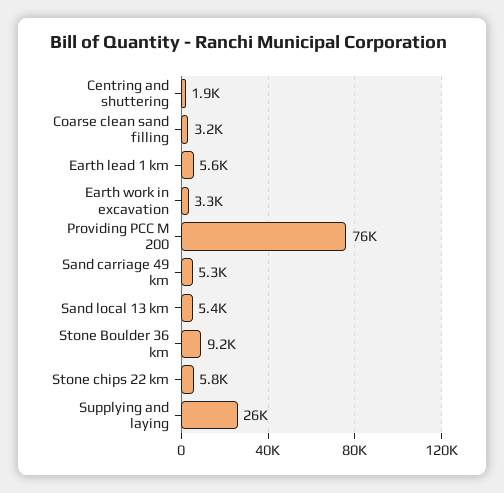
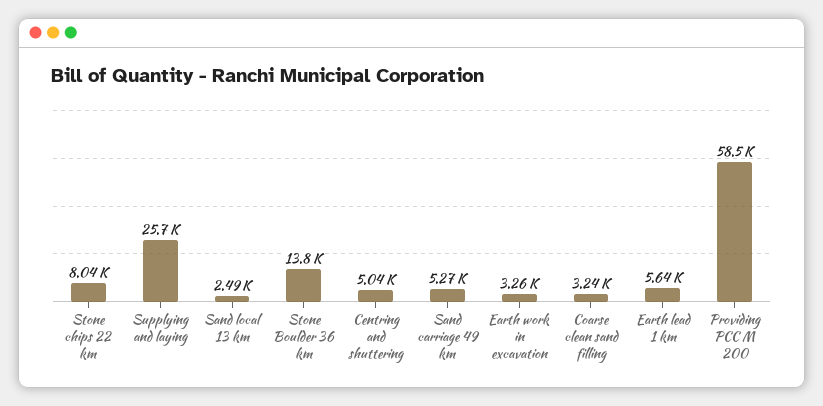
Centring and shuttering: 1900 -> 5040
Providing PCC M 200: 76000 -> 58500
Sand local 13 km: 5400 -> 2490
Stone Boulder 36 km: 9200 -> 13800
Stone chips 22 km: 5800 -> 8040

